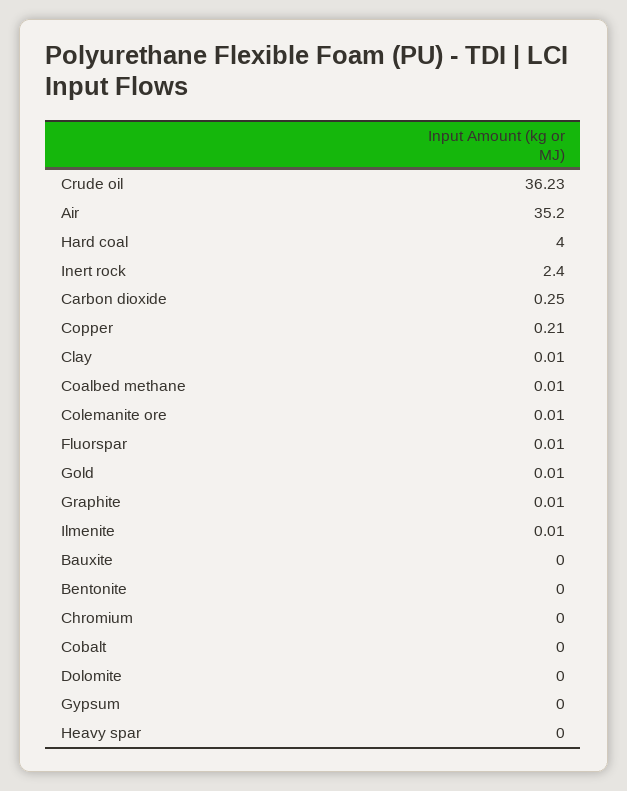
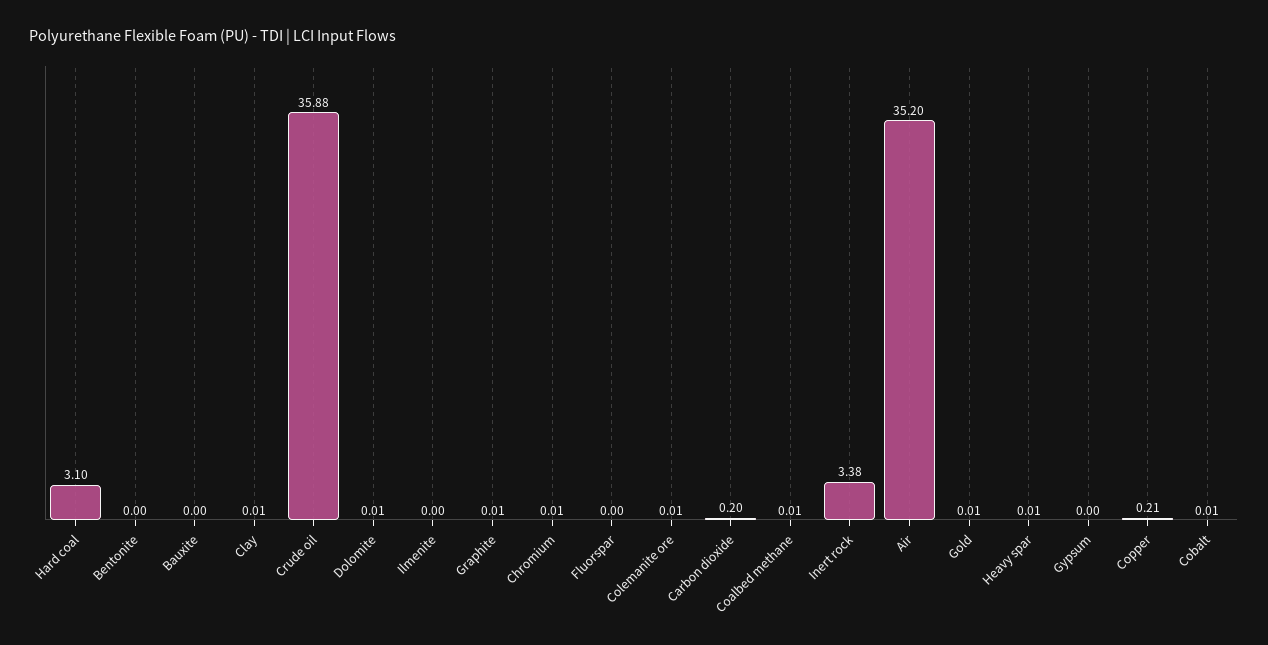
Crude oil: 36.23 -> 35.88
Hard coal: 4 -> 3.1
Inert rock: 2.4 -> 3.38
Carbon dioxide: 0.25 -> 0.2
Fluorspar: 0.01 -> 0
Ilmenite: 0.01 -> 0
Chromium: 0 -> 0.01
Cobalt: 0 -> 0.01
Dolomite: 0 -> 0.01
Heavy spar: 0 -> 0.01

